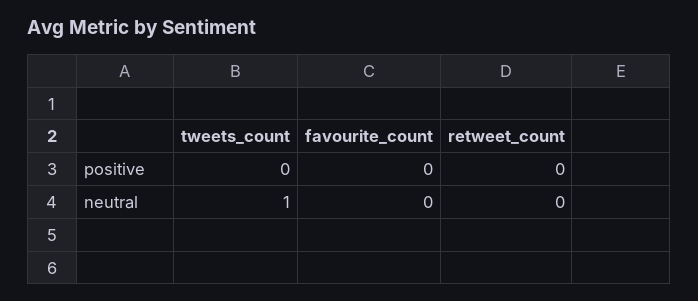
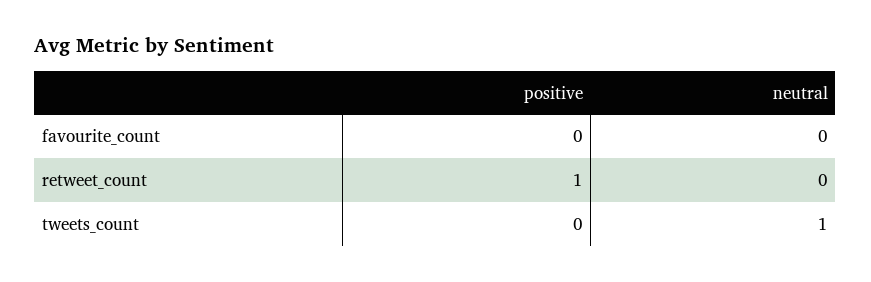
retweet_count, positive: 0 -> 1

